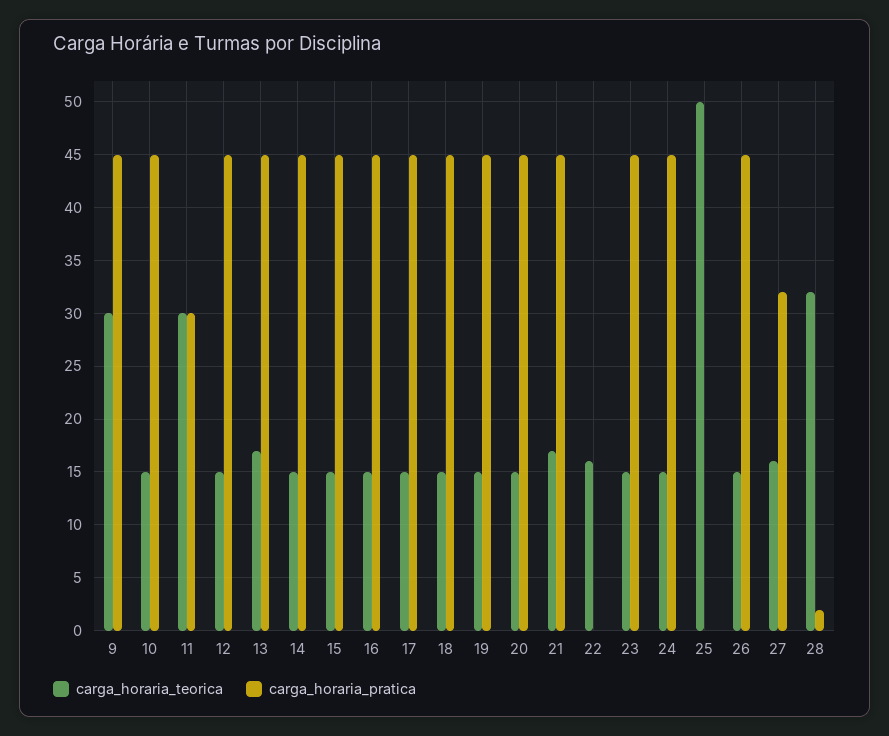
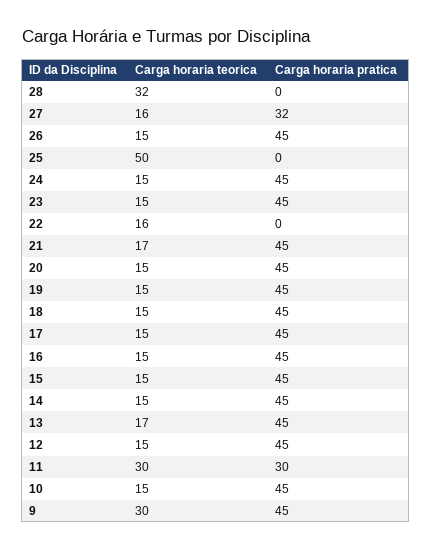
carga_horaria_pratica, 28: 2 -> 0

